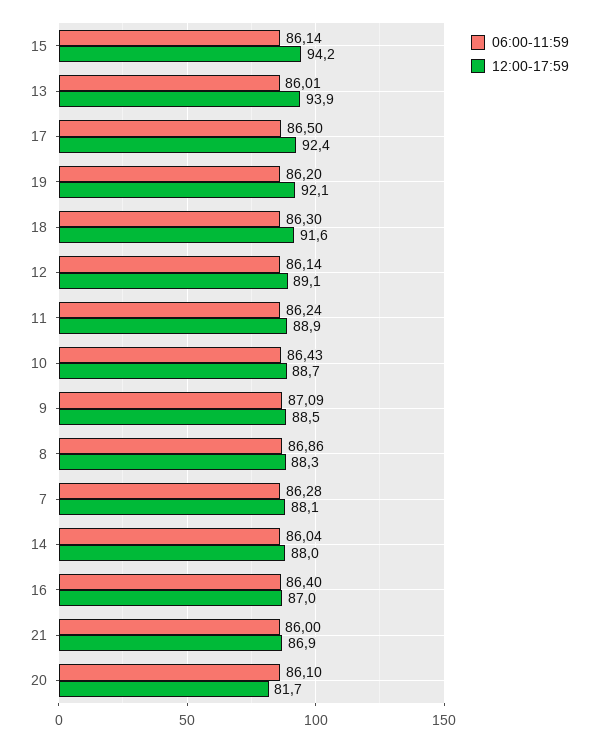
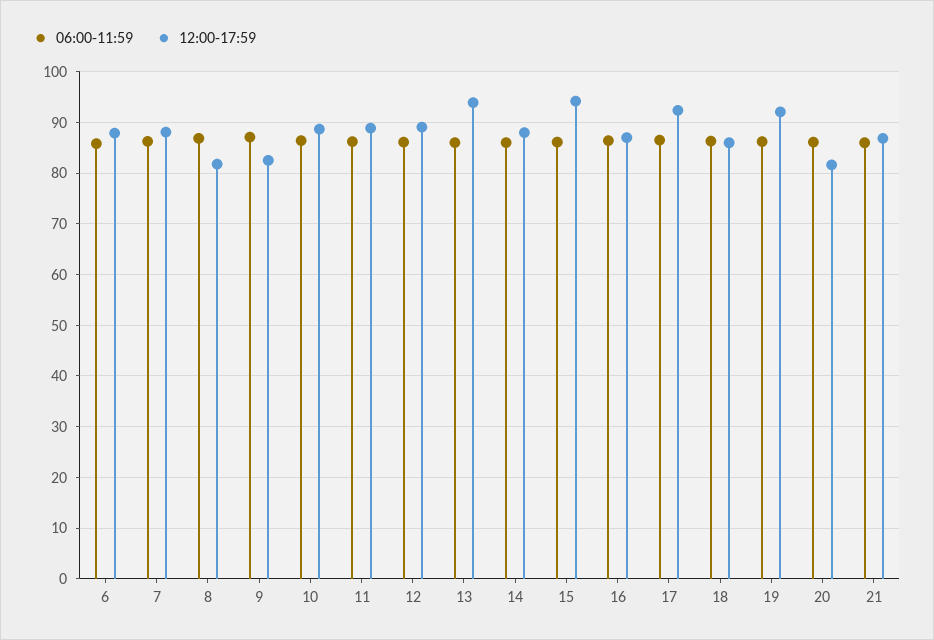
12:00-17:59, 18: 91.6 -> 86
12:00-17:59, 9: 88.5 -> 82
12:00-17:59, 8: 88.3 -> 82
06:00-11:59, 6: none -> 86
12:00-17:59, 6: none -> 88

